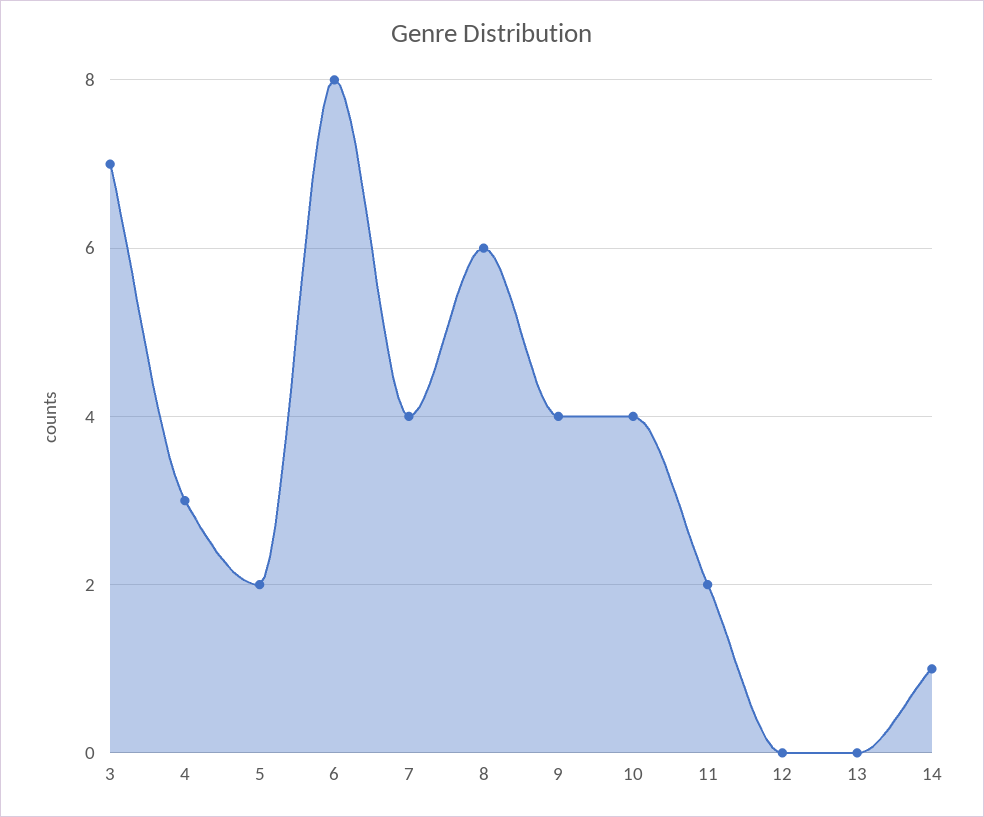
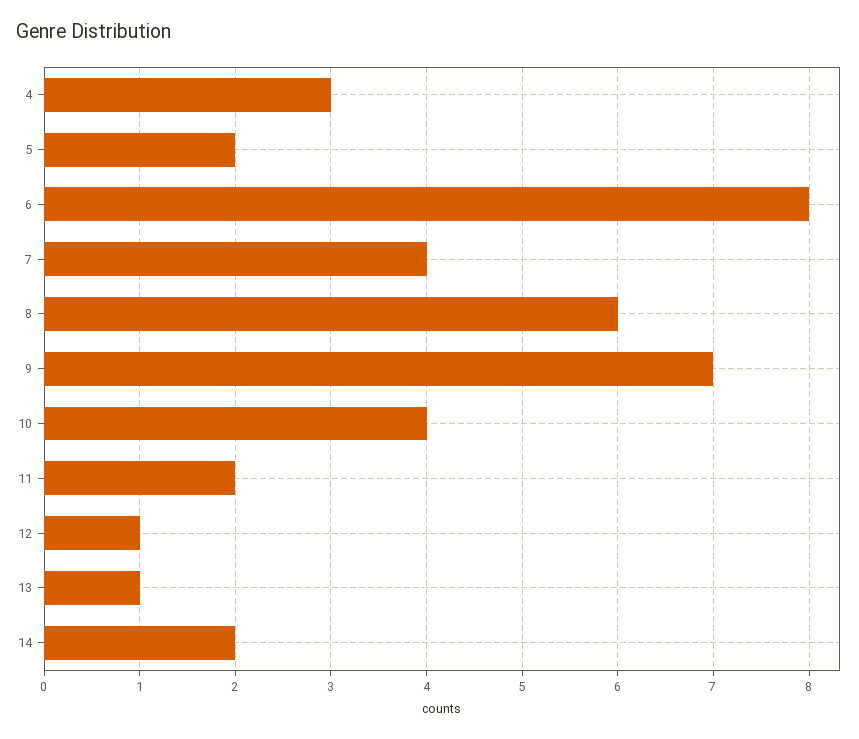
3: 7 -> none
9: 4 -> 7
12: 0 -> 1
13: 0 -> 1
14: 1 -> 2

